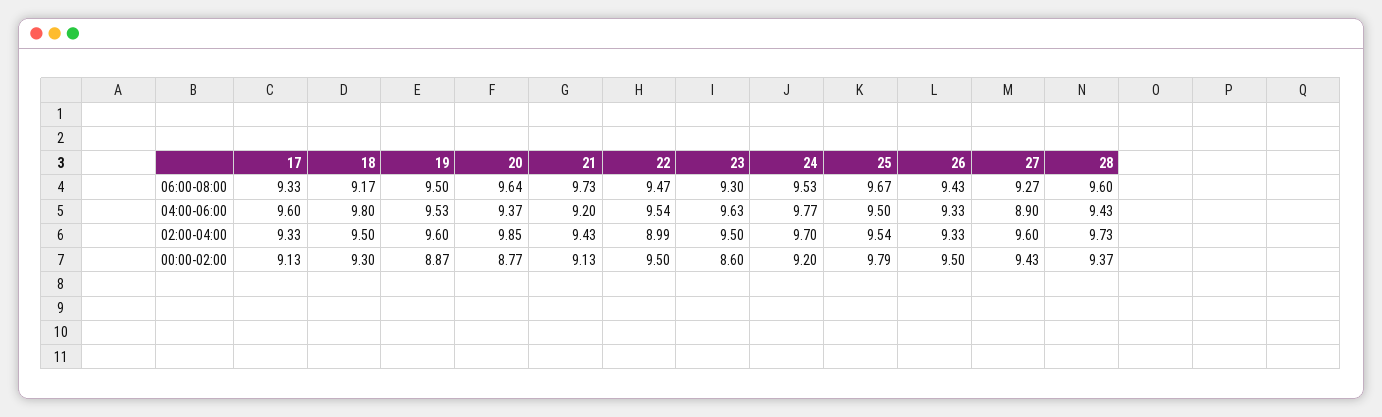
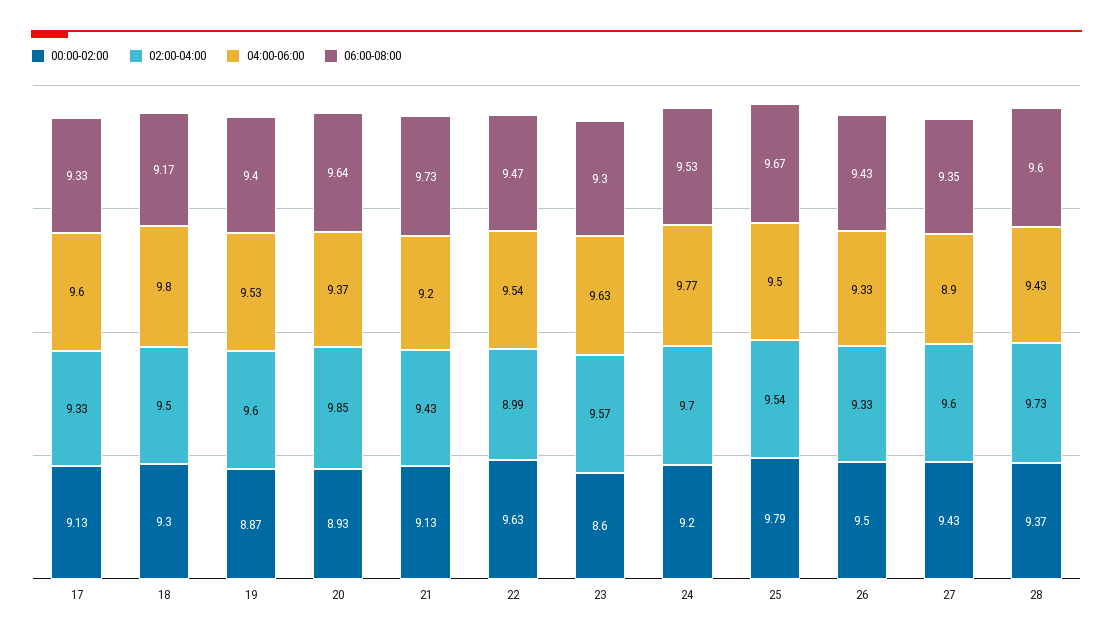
06:00-08:00, 19: 9.5 -> 9.4
06:00-08:00, 27: 9.27 -> 9.35
02:00-04:00, 23: 9.5 -> 9.57
00:00-02:00, 20: 8.77 -> 8.93
00:00-02:00, 22: 9.5 -> 9.63

